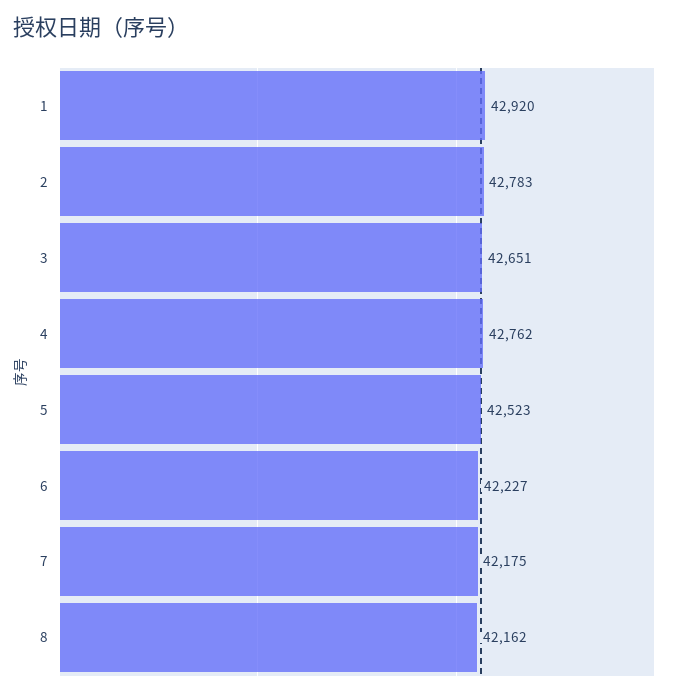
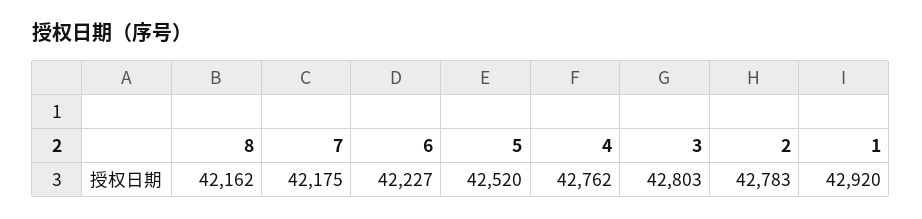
3: 42651 -> 42803
5: 42523 -> 42520

